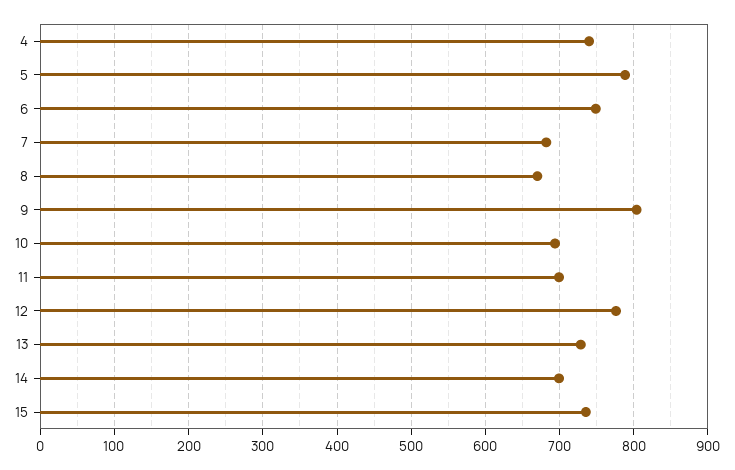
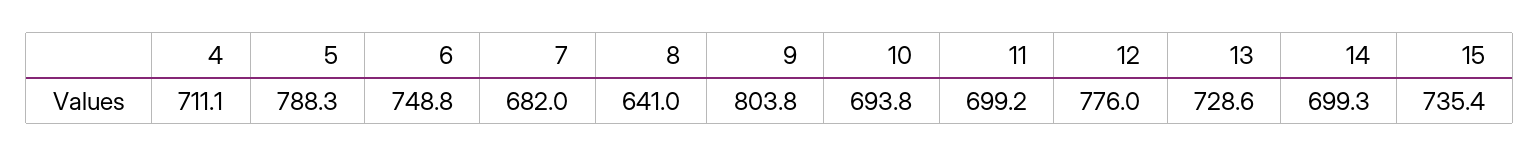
4: 740 -> 711.1
8: 670 -> 641

